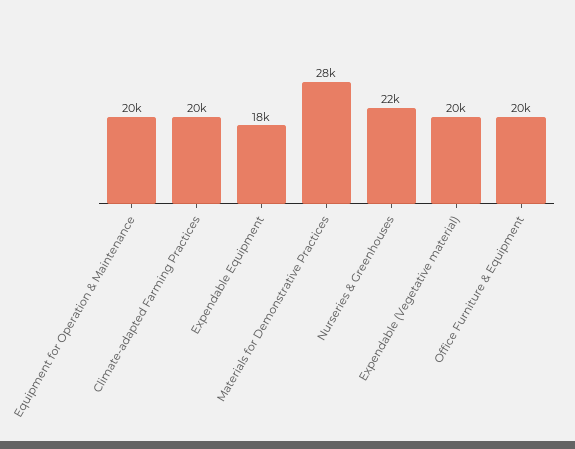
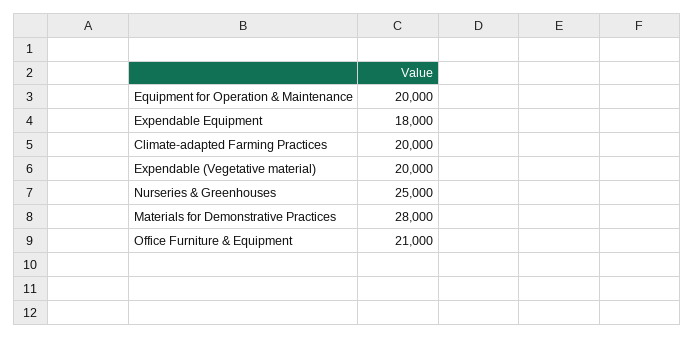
Nurseries & Greenhouses: 22000 -> 25000
Office Furniture & Equipment: 20000 -> 21000

